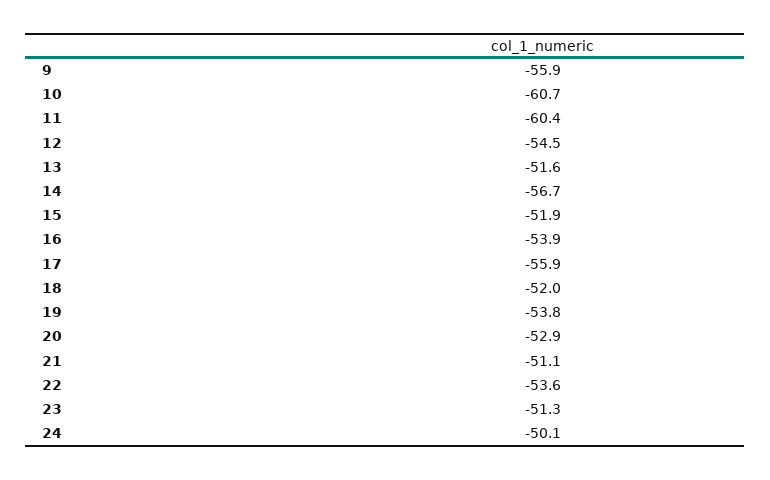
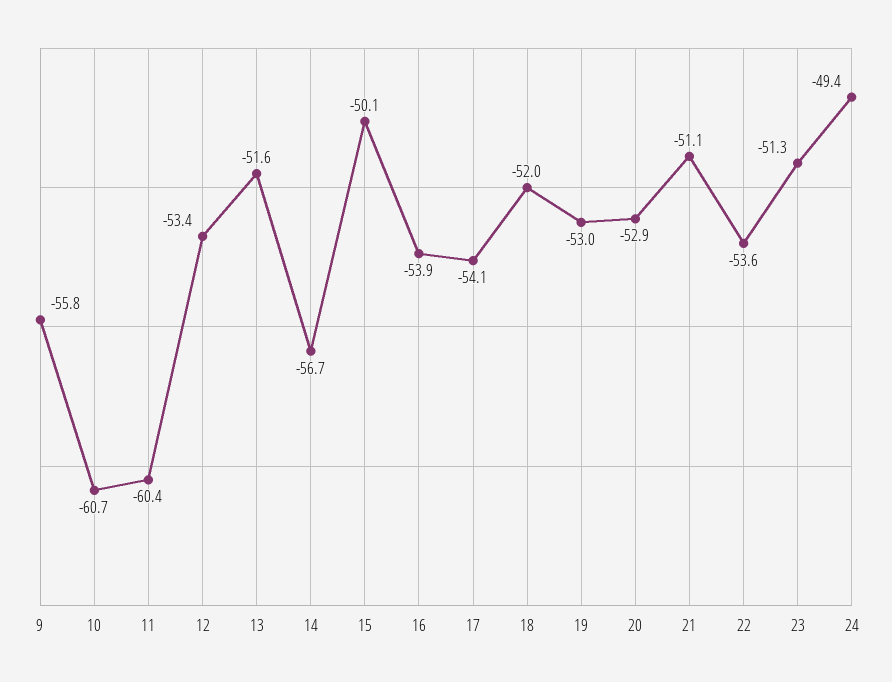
9: -55.9 -> -55.8
12: -54.5 -> -53.4
15: -51.9 -> -50.1
17: -55.9 -> -54.1
19: -53.8 -> -53
24: -50.1 -> -49.4

